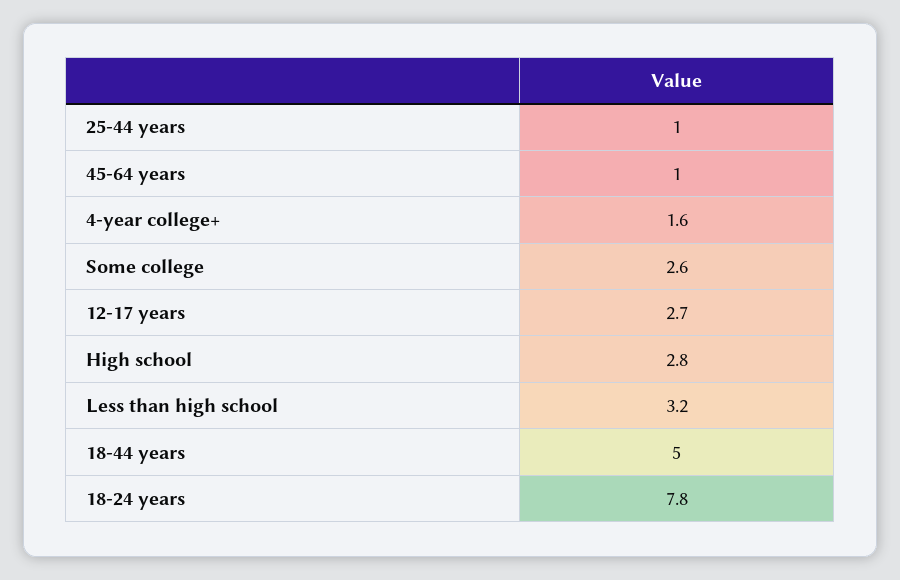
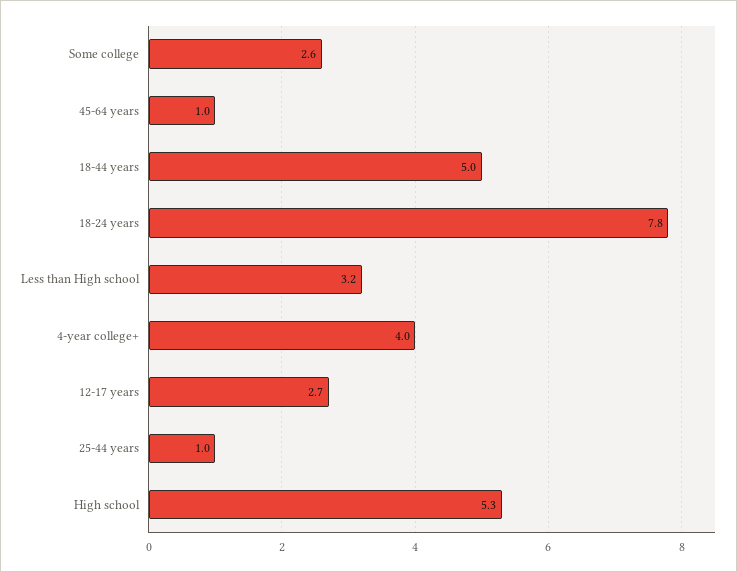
4-year college+: 1.6 -> 4
High school: 2.8 -> 5.3

